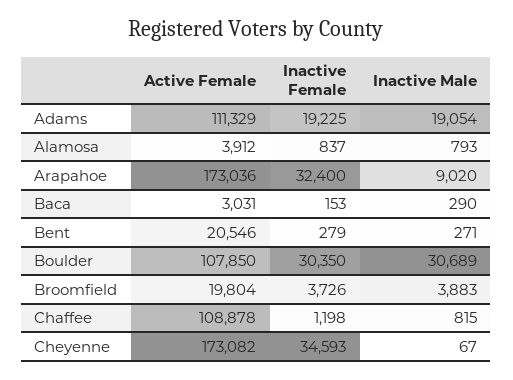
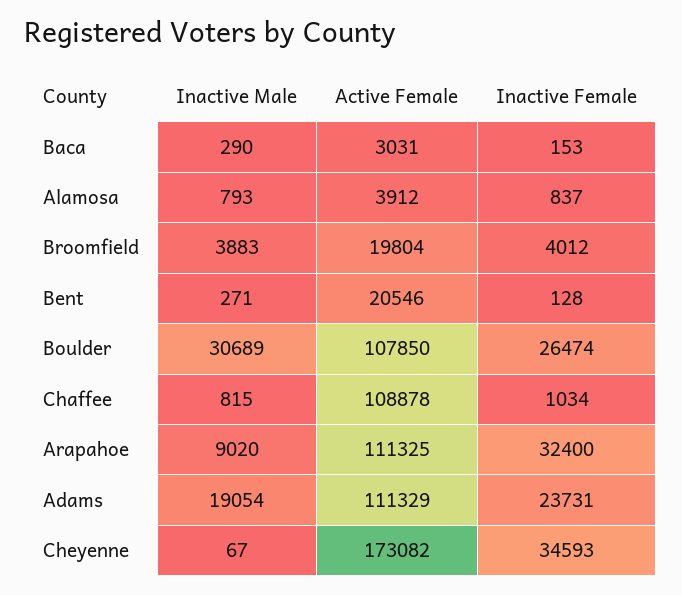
Inactive Female, Adams: 19225 -> 23731
Active Female, Arapahoe: 173036 -> 111325
Inactive Female, Bent: 279 -> 128
Inactive Female, Boulder: 30350 -> 26474
Inactive Female, Broomfield: 3726 -> 4012
Inactive Female, Chaffee: 1198 -> 1034

